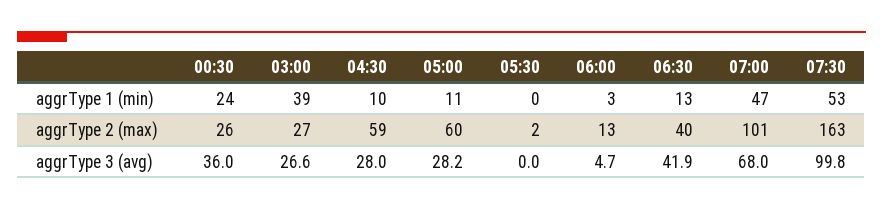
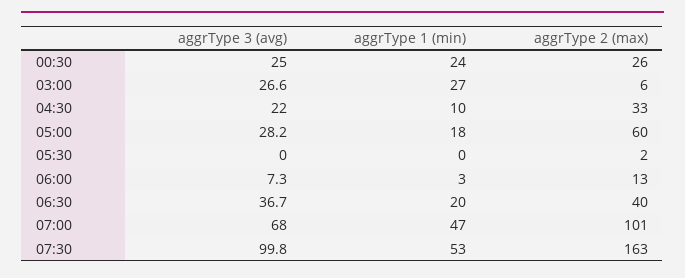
03:00, aggrType 1 (min): 39 -> 27
05:00, aggrType 1 (min): 11 -> 18
06:30, aggrType 1 (min): 13 -> 20
03:00, aggrType 2 (max): 27 -> 6
04:30, aggrType 2 (max): 59 -> 33
00:30, aggrType 3 (avg): 36 -> 25
04:30, aggrType 3 (avg): 28 -> 22
06:00, aggrType 3 (avg): 4.7 -> 7.3
06:30, aggrType 3 (avg): 41.9 -> 36.7

